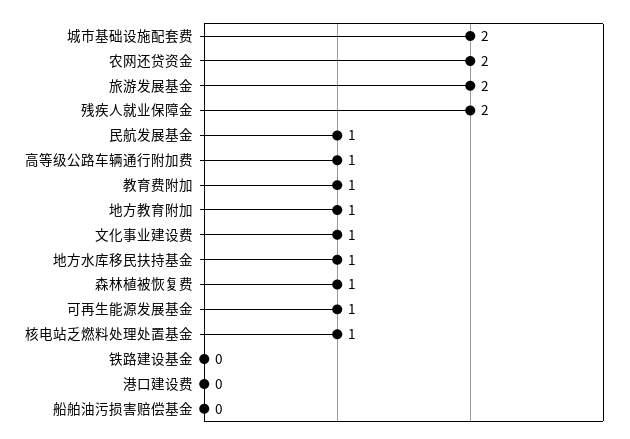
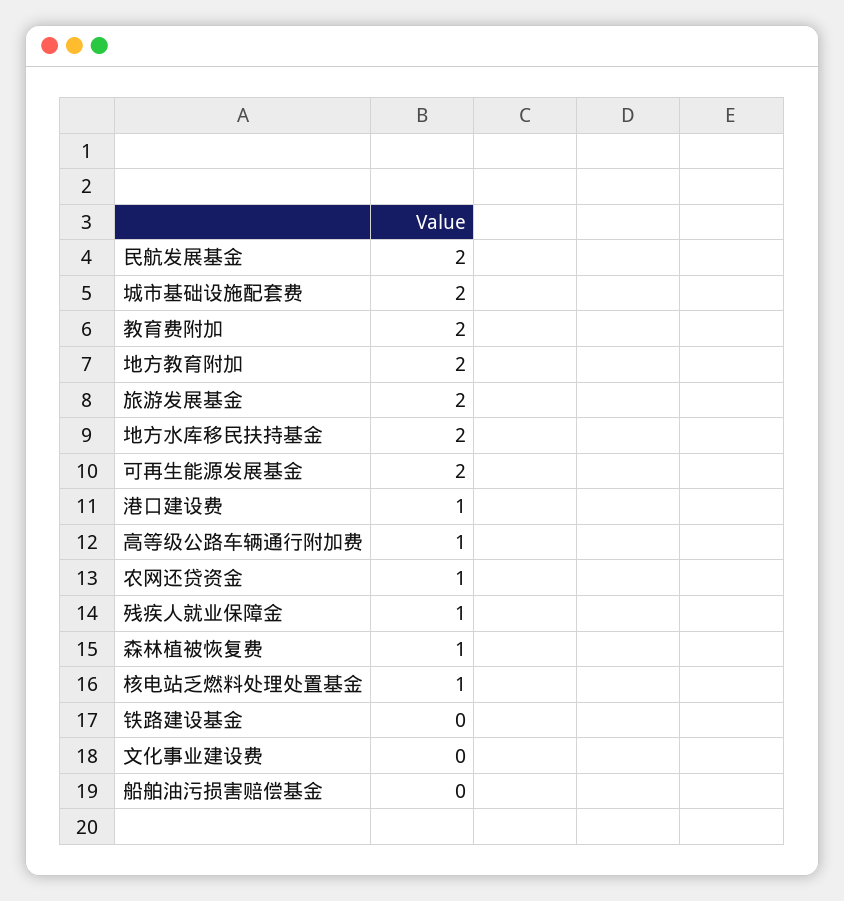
农网还贷资金: 2 -> 1
残疾人就业保障金: 2 -> 1
民航发展基金: 1 -> 2
教育费附加: 1 -> 2
地方教育附加: 1 -> 2
文化事业建设费: 1 -> 0
地方水库移民扶持基金: 1 -> 2
可再生能源发展基金: 1 -> 2
港口建设费: 0 -> 1

